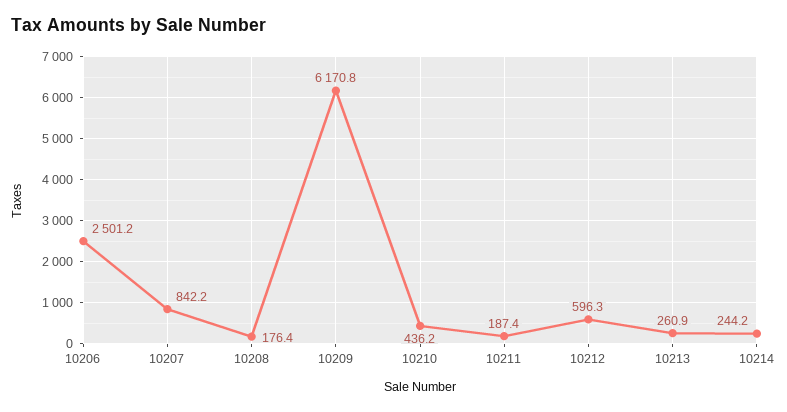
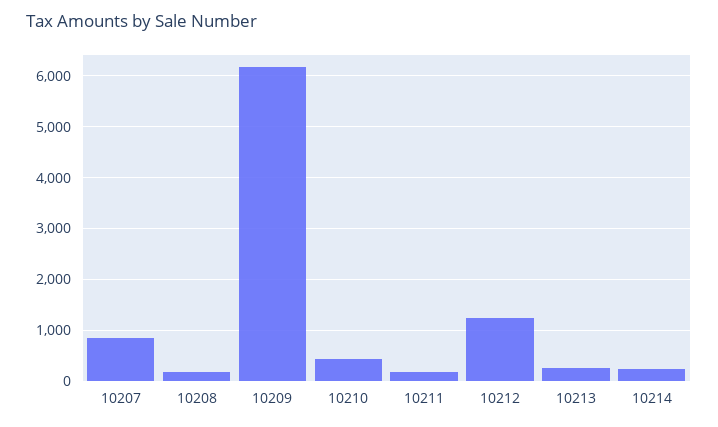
10206: 2501.2 -> none
10212: 596.3 -> 1200

